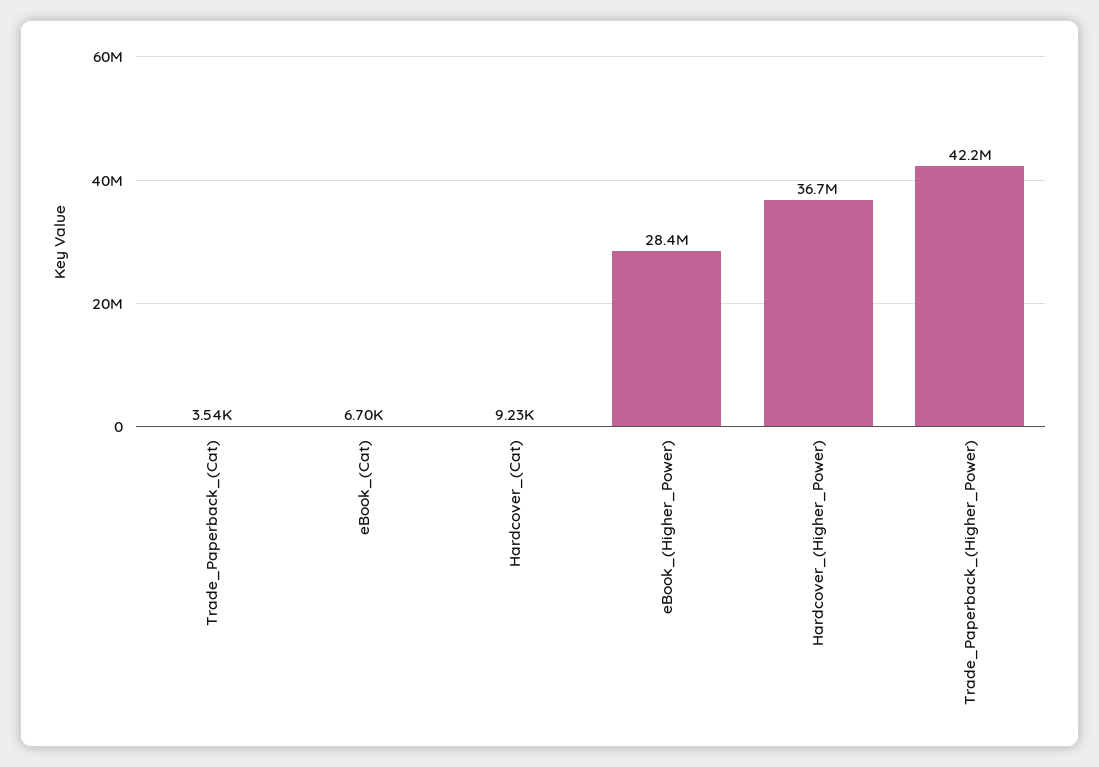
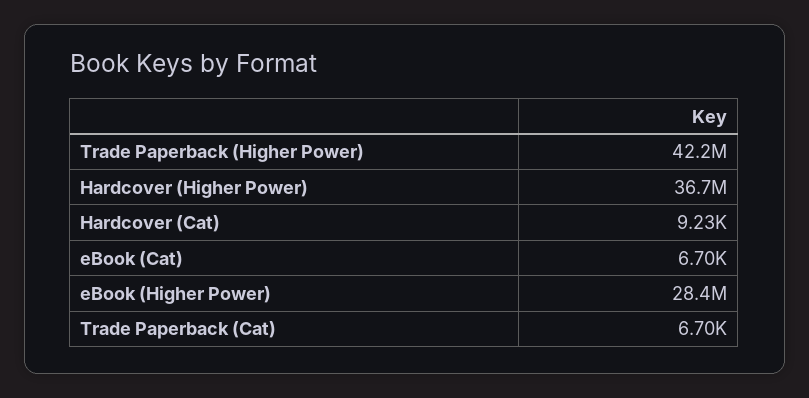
Trade_Paperback_(Cat): 3540 -> 6700

